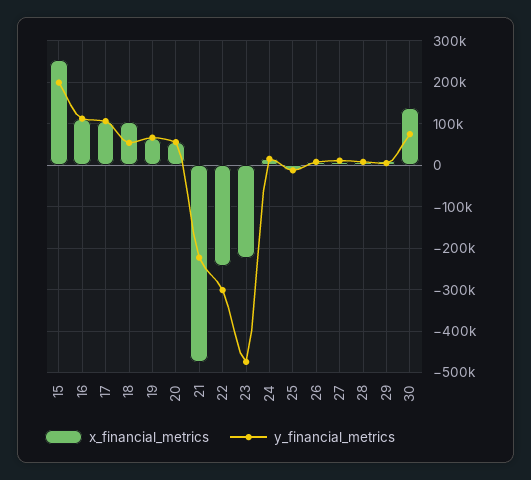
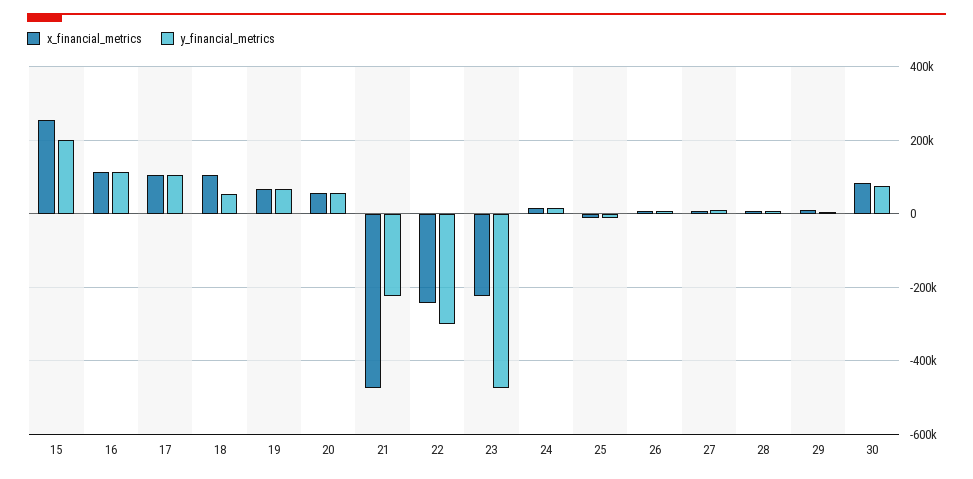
x_financial_metrics, 30: 140000 -> 80000

